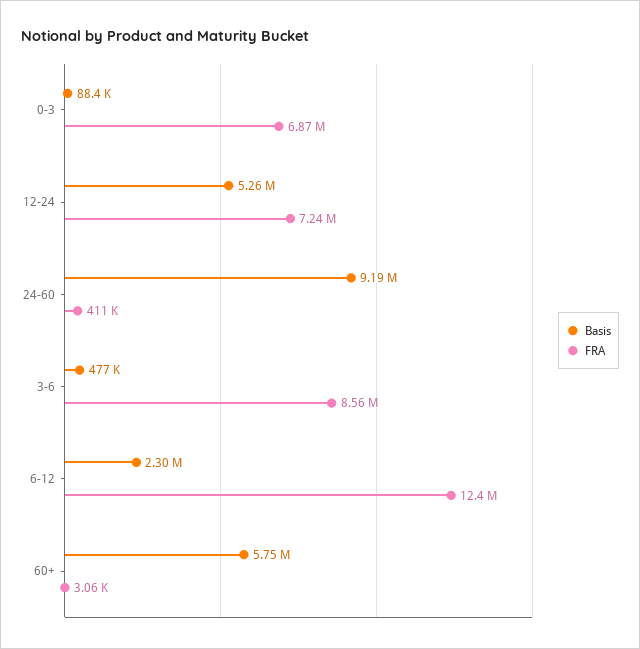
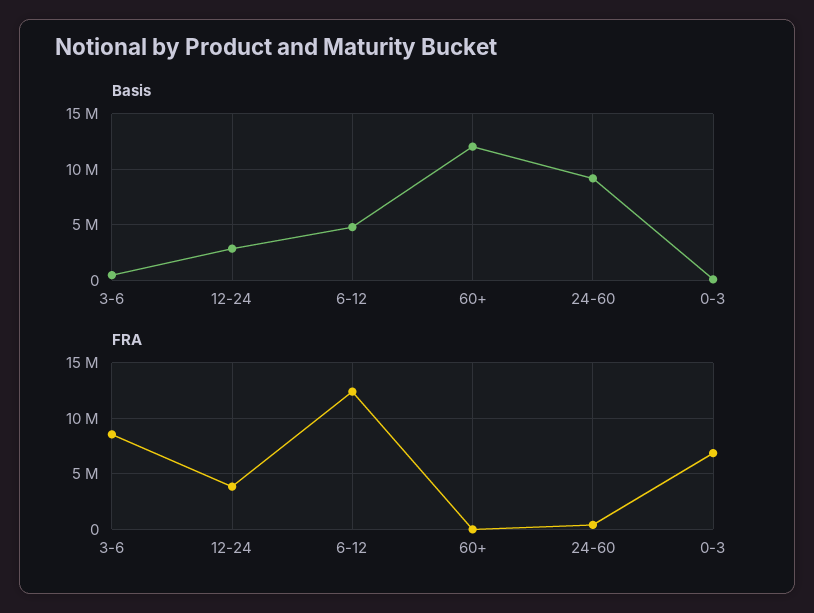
Basis, 12-24: 5260000 -> 3000000
FRA, 12-24: 7240000 -> 4000000
Basis, 6-12: 2300000 -> 5000000
Basis, 60+: 5750000 -> 12000000

